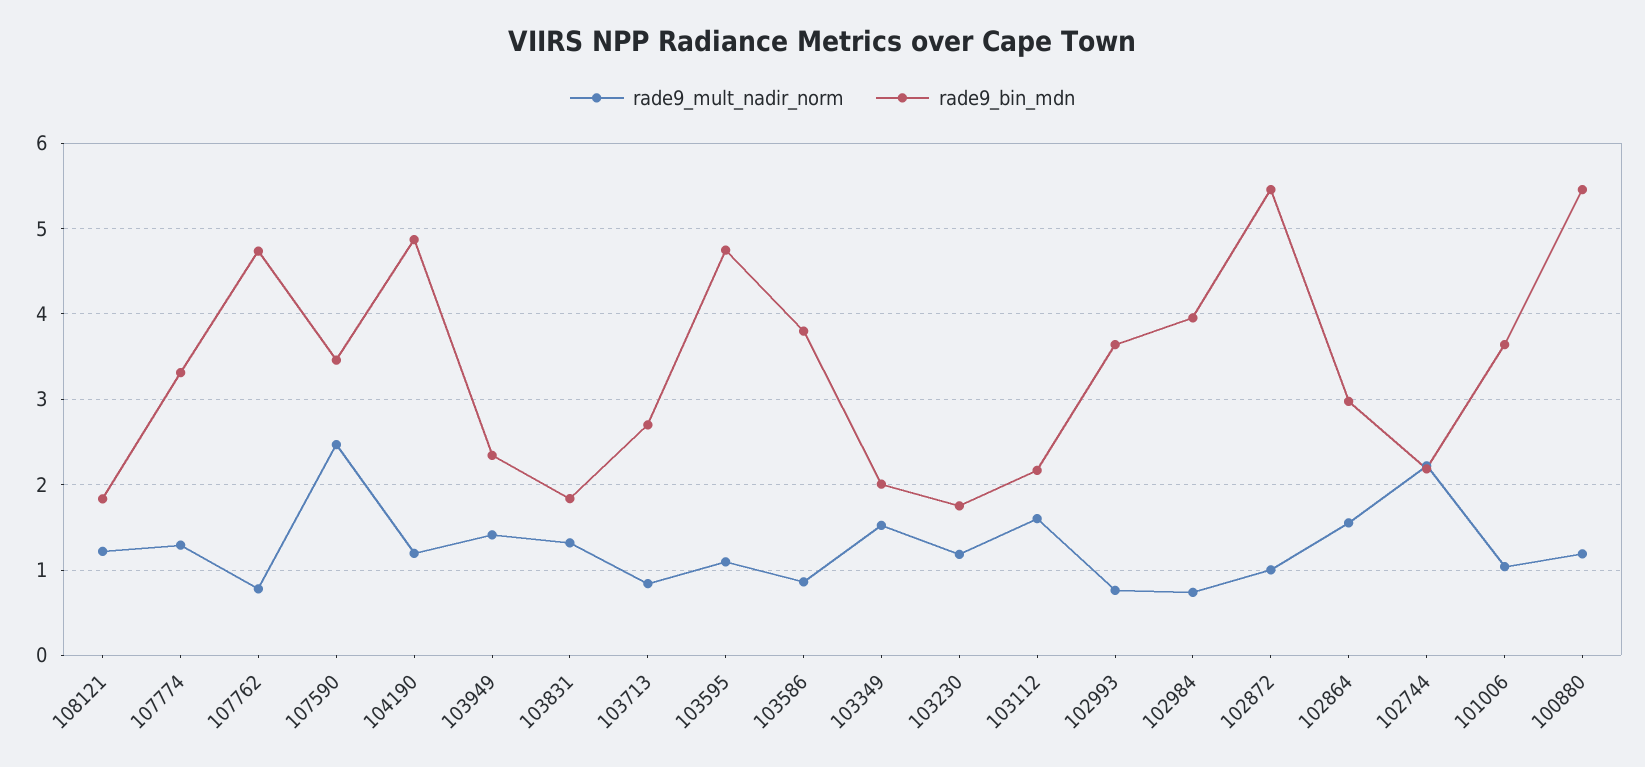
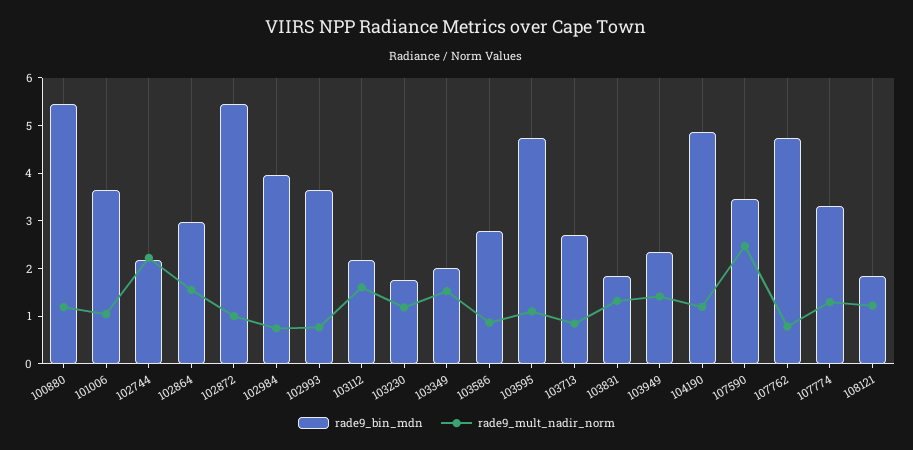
rade9_bin_mdn, 103586: 3.8 -> 2.8

